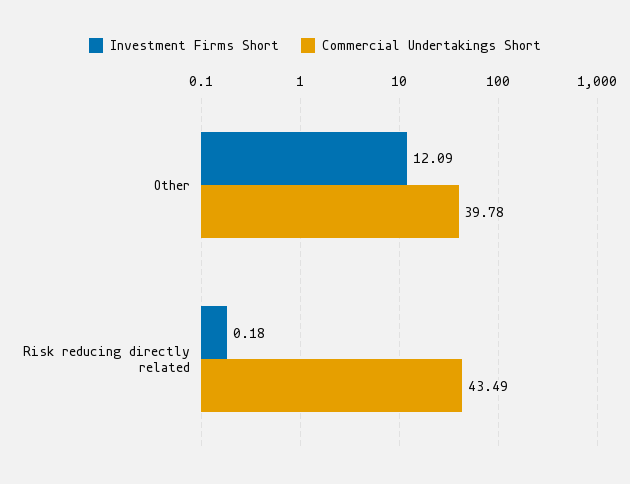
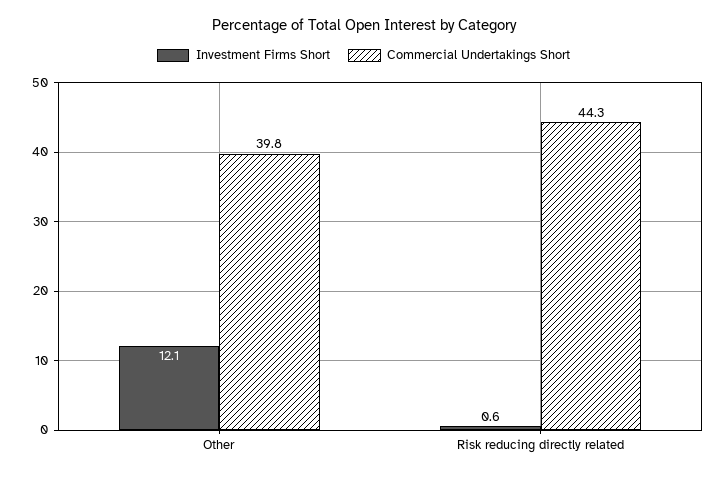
Investment Firms Short, Risk reducing directly related: 0.18 -> 0.6
Commercial Undertakings Short, Risk reducing directly related: 43.49 -> 44.3

